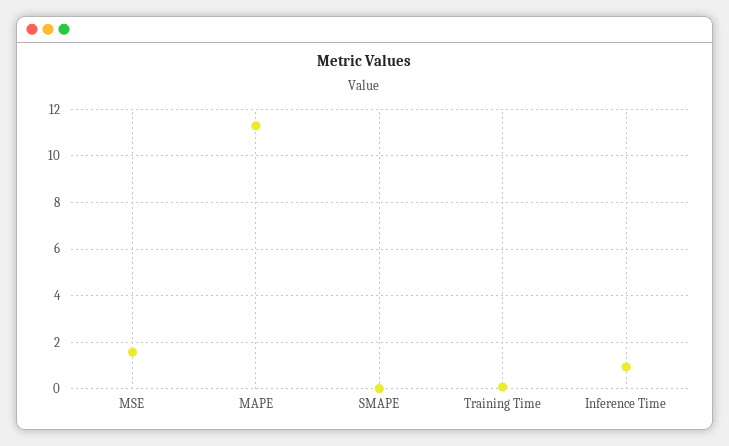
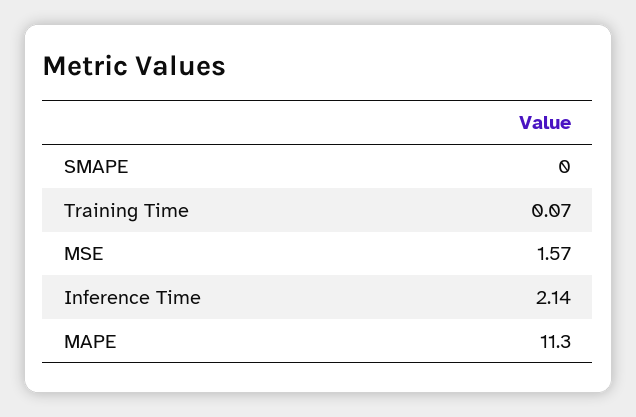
Inference Time: 1 -> 2.14

